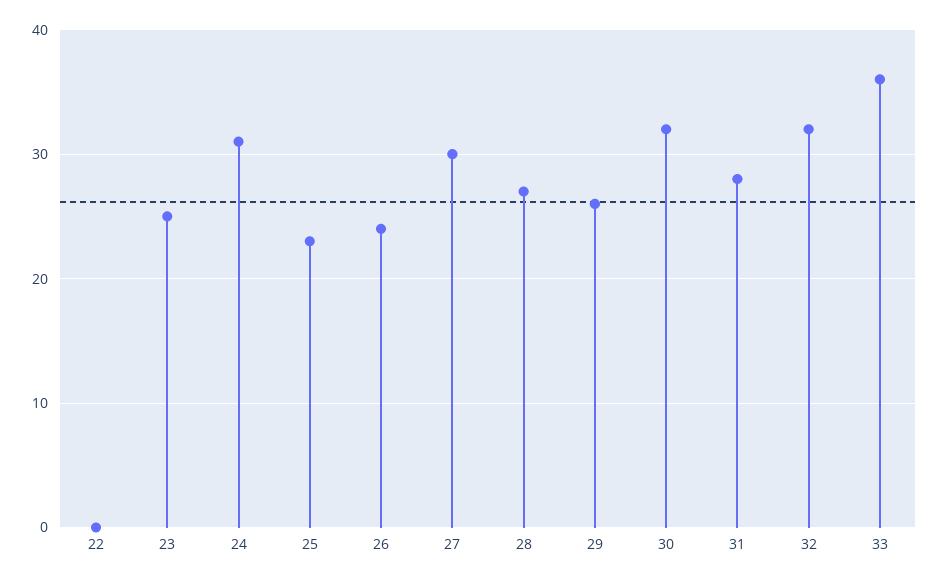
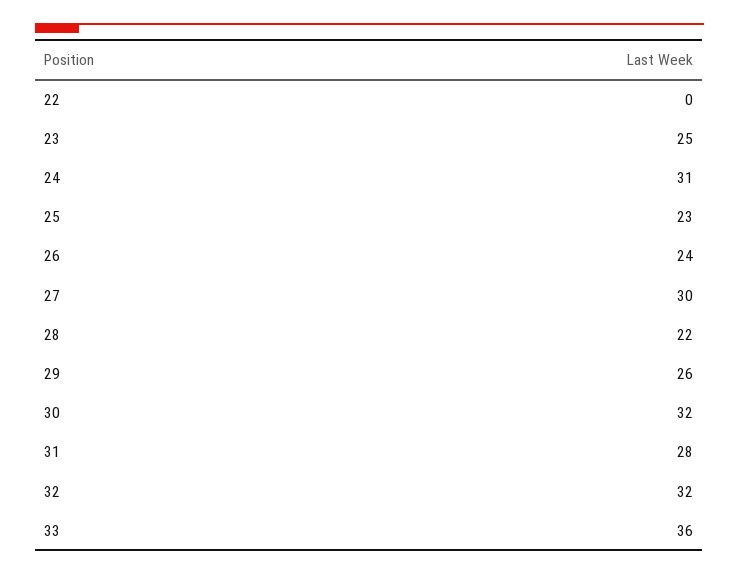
28: 27 -> 22

